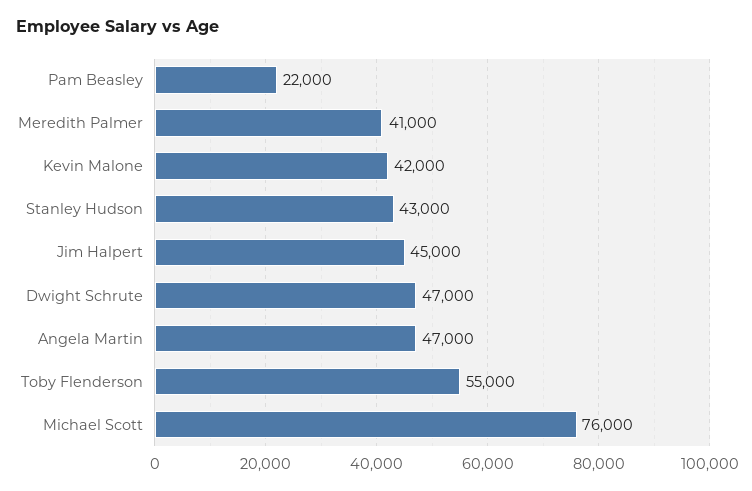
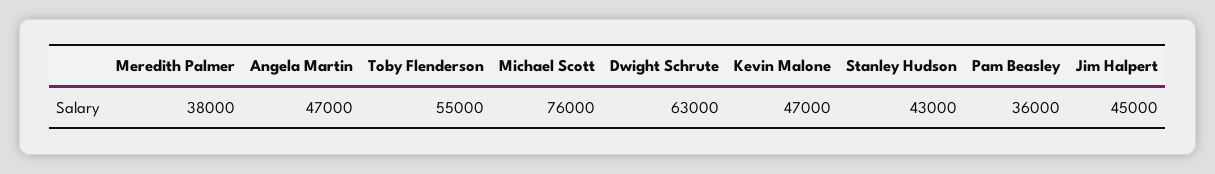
Pam Beasley: 22000 -> 36000
Meredith Palmer: 41000 -> 38000
Kevin Malone: 42000 -> 47000
Dwight Schrute: 47000 -> 63000

